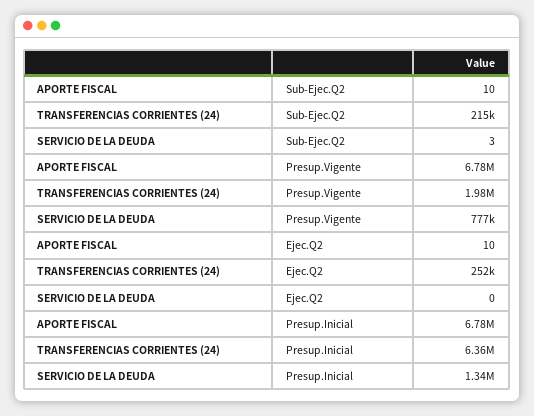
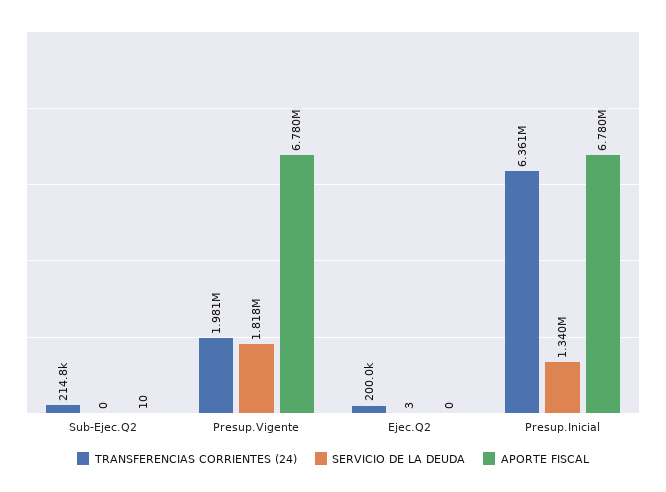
SERVICIO DE LA DEUDA, Sub-Ejec.Q2: 3 -> 0
SERVICIO DE LA DEUDA, Presup.Vigente: 777000 -> 1818000
APORTE FISCAL, Ejec.Q2: 10 -> 0
TRANSFERENCIAS CORRIENTES (24), Ejec.Q2: 252000 -> 200000
SERVICIO DE LA DEUDA, Ejec.Q2: 0 -> 3

